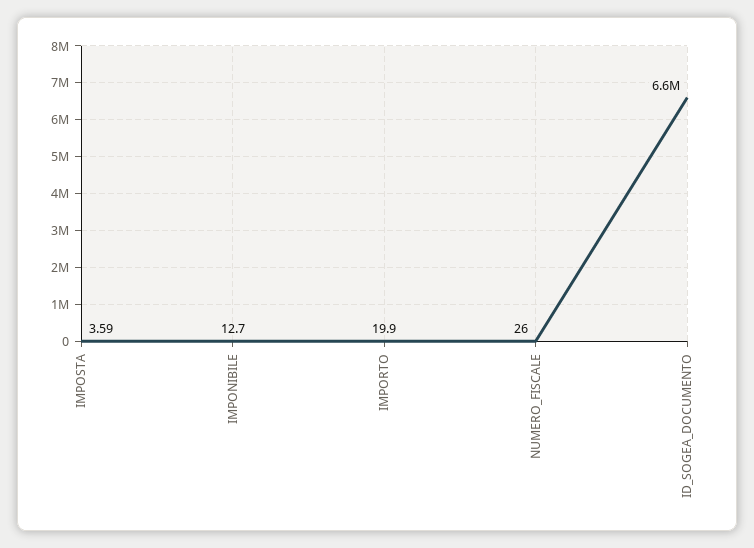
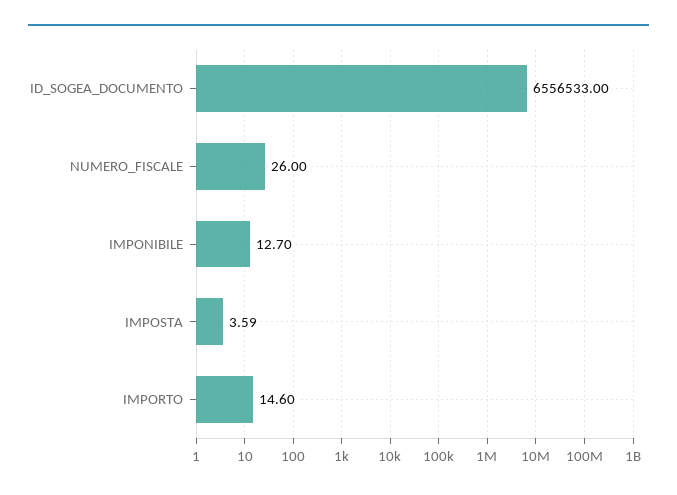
IMPORTO: 19.9 -> 14.6

